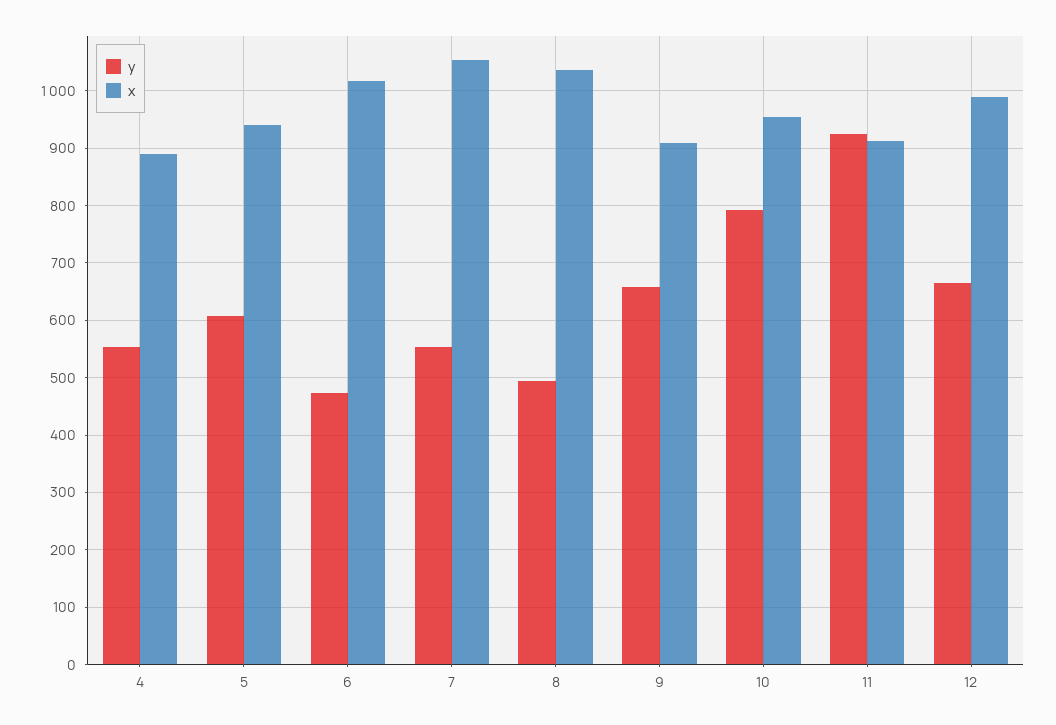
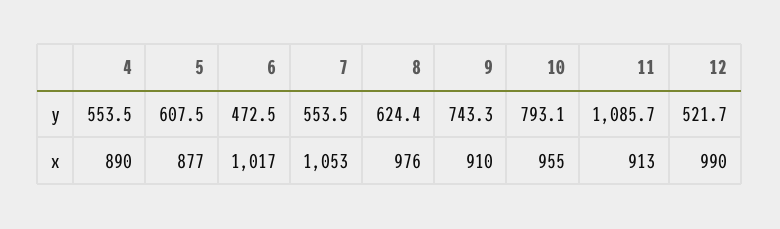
x, 5: 940 -> 877
y, 8: 500 -> 624.4
x, 8: 1040 -> 976
y, 9: 660 -> 743.3
y, 11: 920 -> 1085.7
y, 12: 660 -> 521.7

